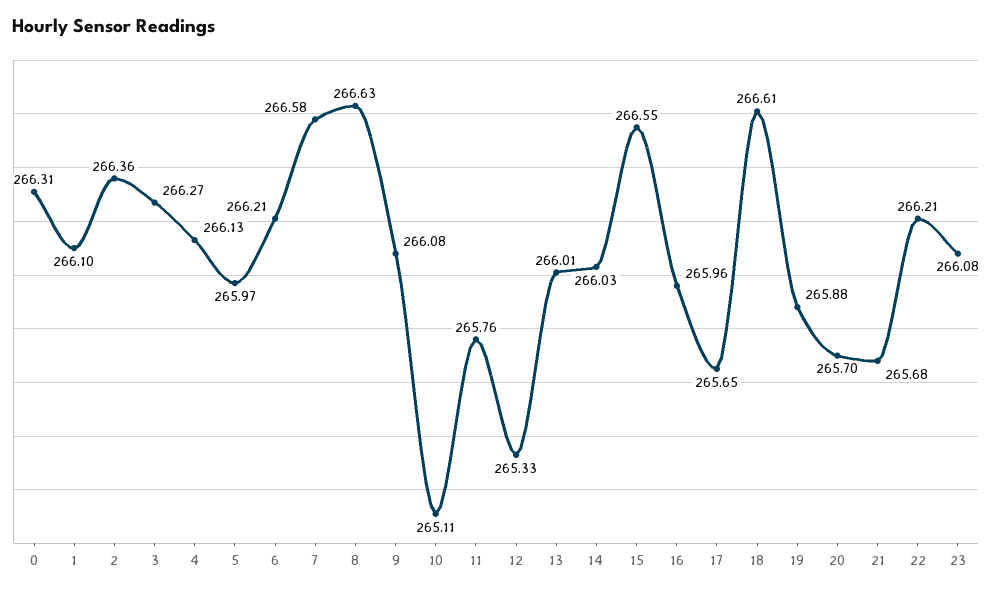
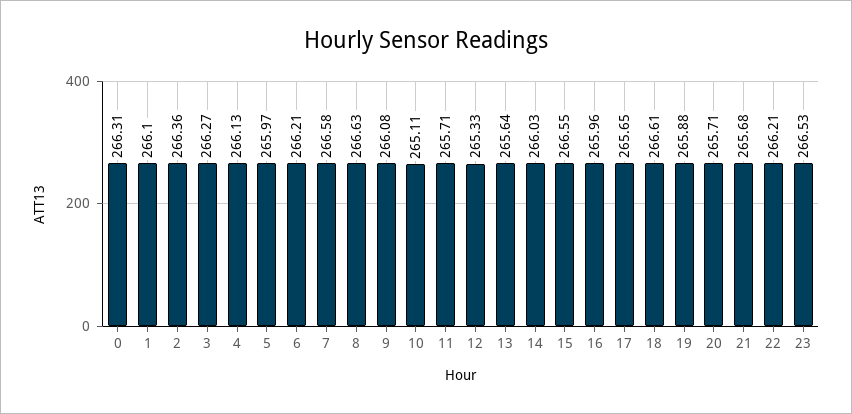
11: 265.76 -> 265.71
13: 266.01 -> 265.64
20: 265.7 -> 265.71
23: 266.08 -> 266.53

